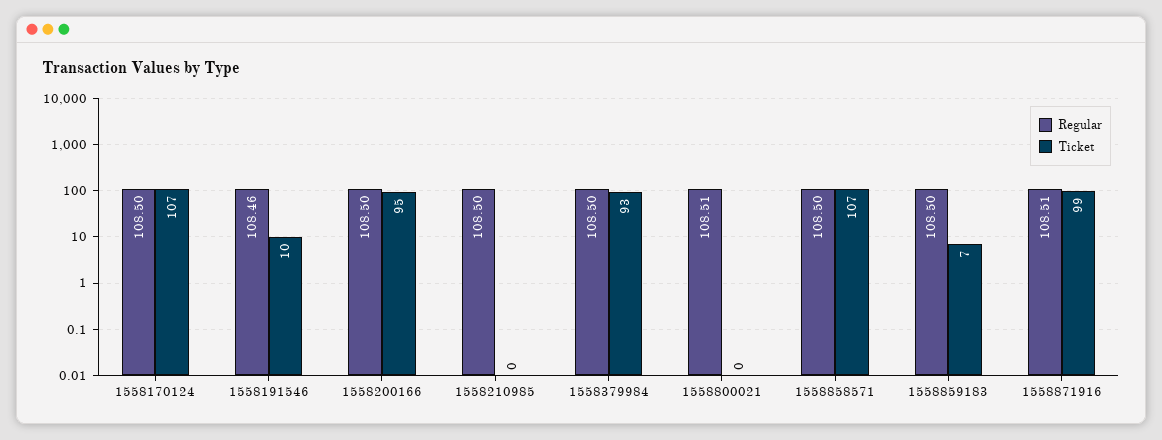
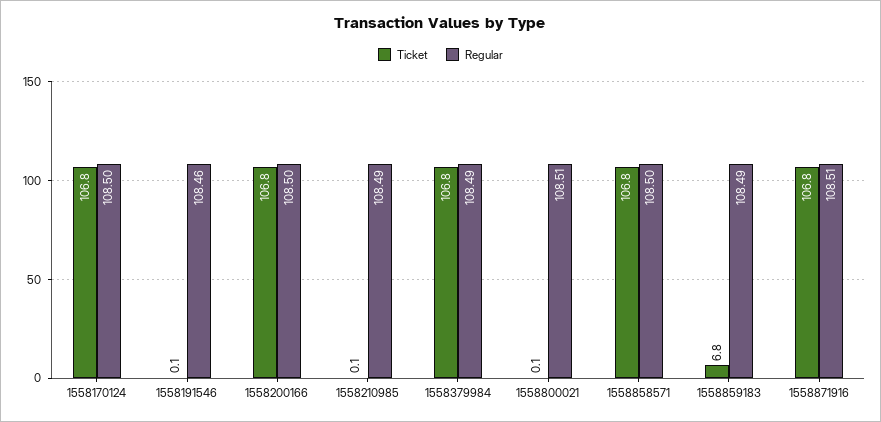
Ticket, 1558191546: 10 -> 0.1
Ticket, 1558200166: 95 -> 106.8
Regular, 1558210985: 108.5 -> 108.49
Regular, 1558379984: 108.5 -> 108.49
Ticket, 1558379984: 93 -> 106.8
Regular, 1558859183: 108.5 -> 108.49
Ticket, 1558871916: 99 -> 106.8

